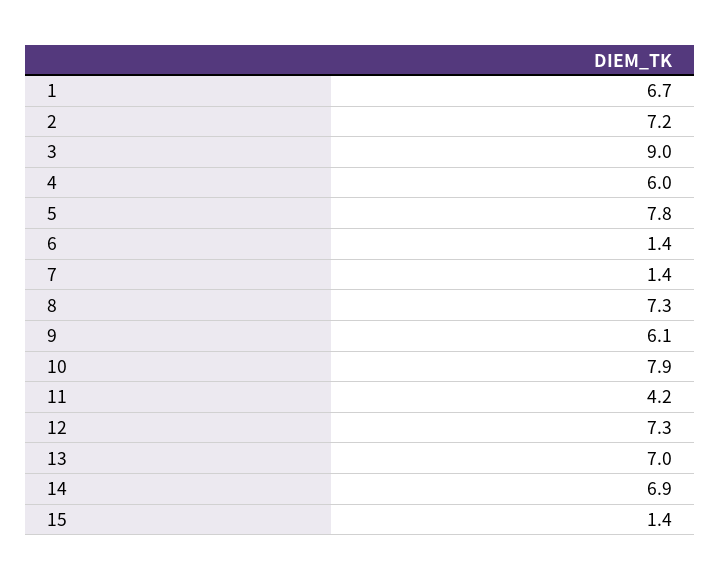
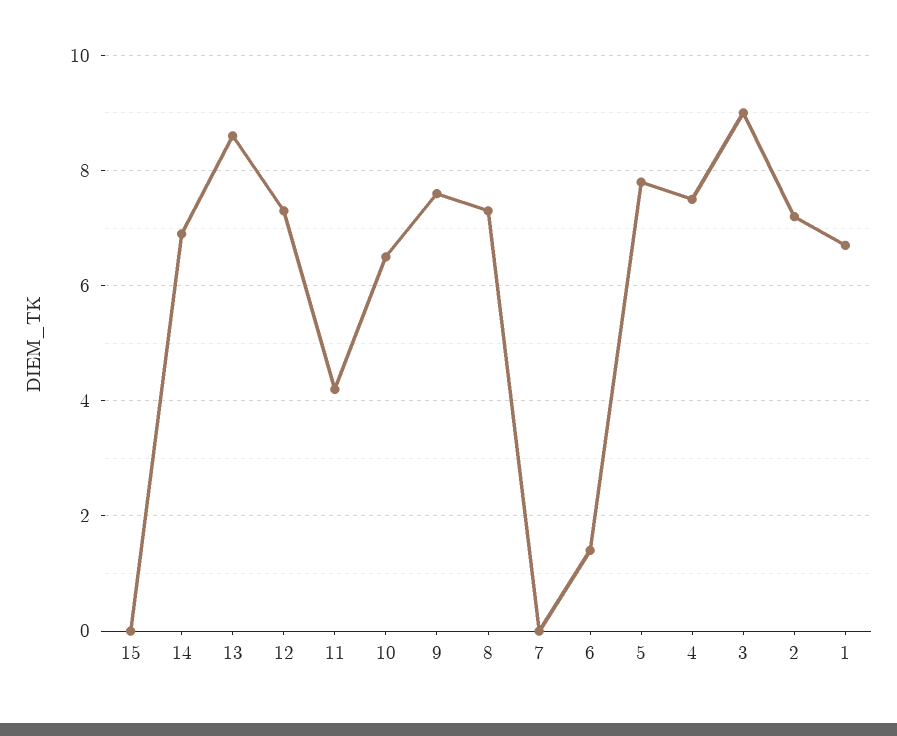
4: 6 -> 7.5
7: 1.4 -> 0
9: 6.1 -> 7.5
10: 7.9 -> 6.5
13: 7 -> 8.5
15: 1.4 -> 0

